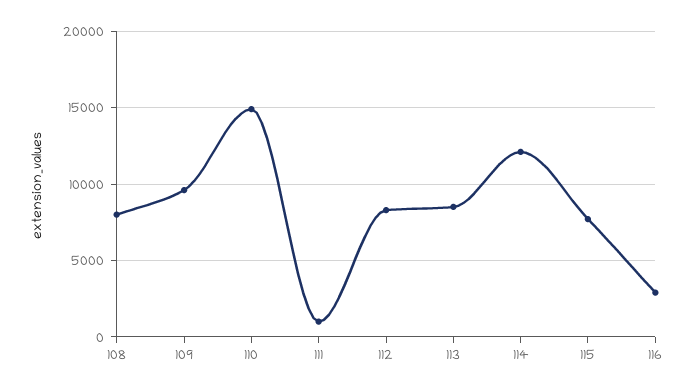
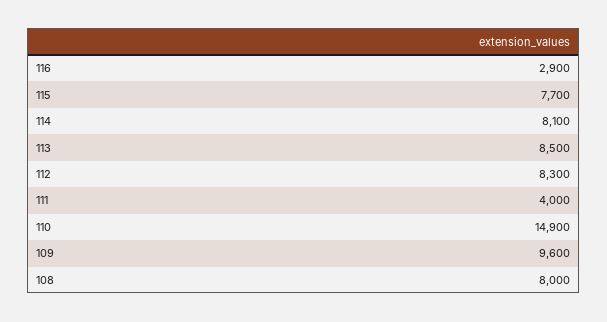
111: 1000 -> 4000
114: 12000 -> 8100

